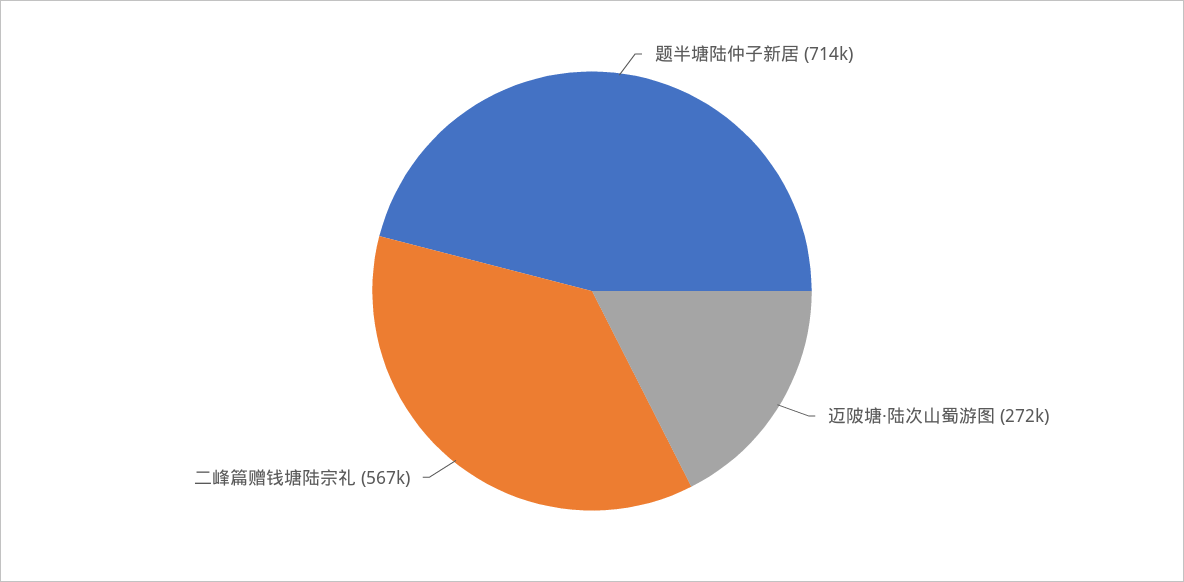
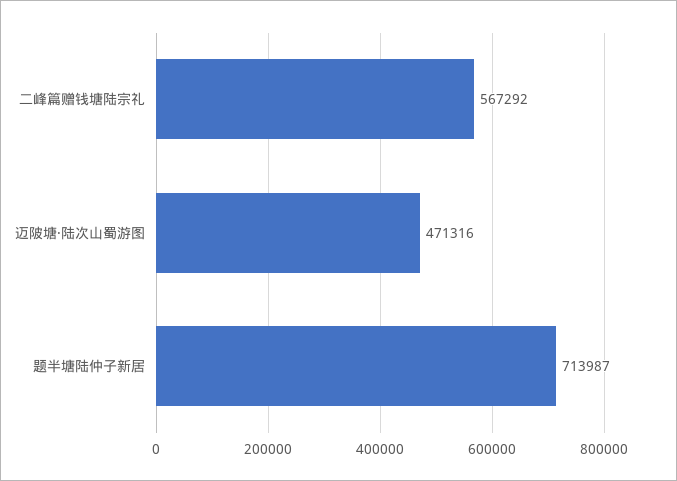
迈陂塘·陆次山蜀游图: 272000 -> 471316

